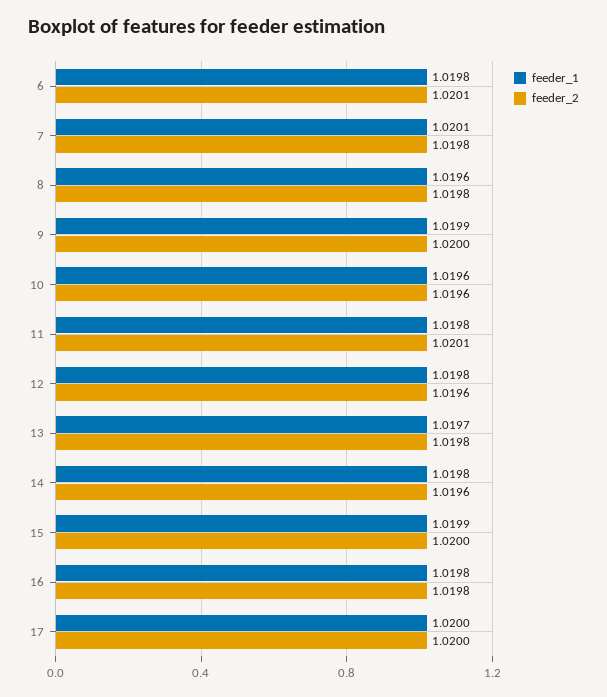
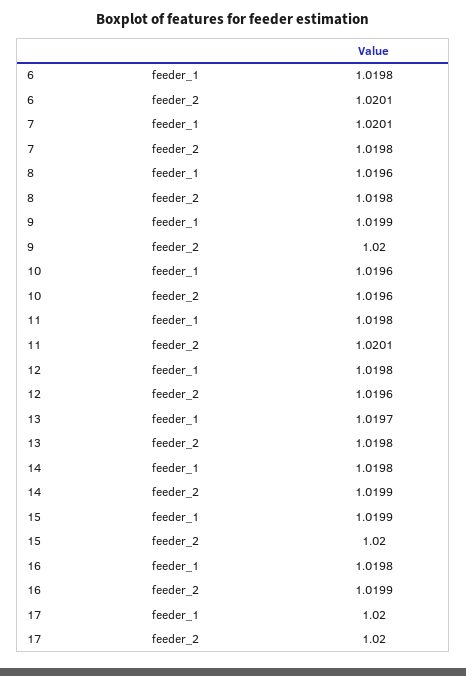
feeder_2, 14: 1.0196 -> 1.0199
feeder_2, 16: 1.0198 -> 1.0199

